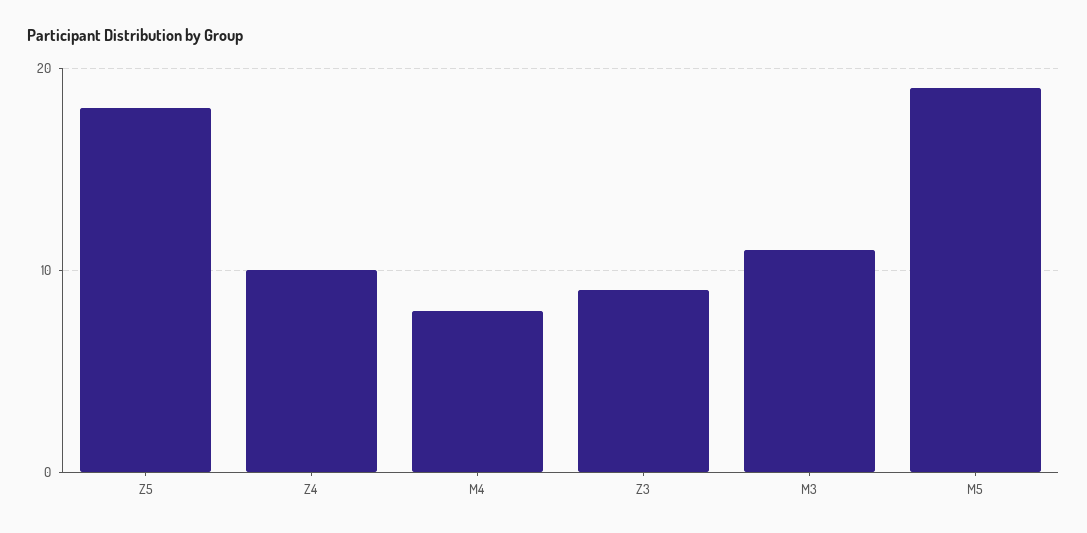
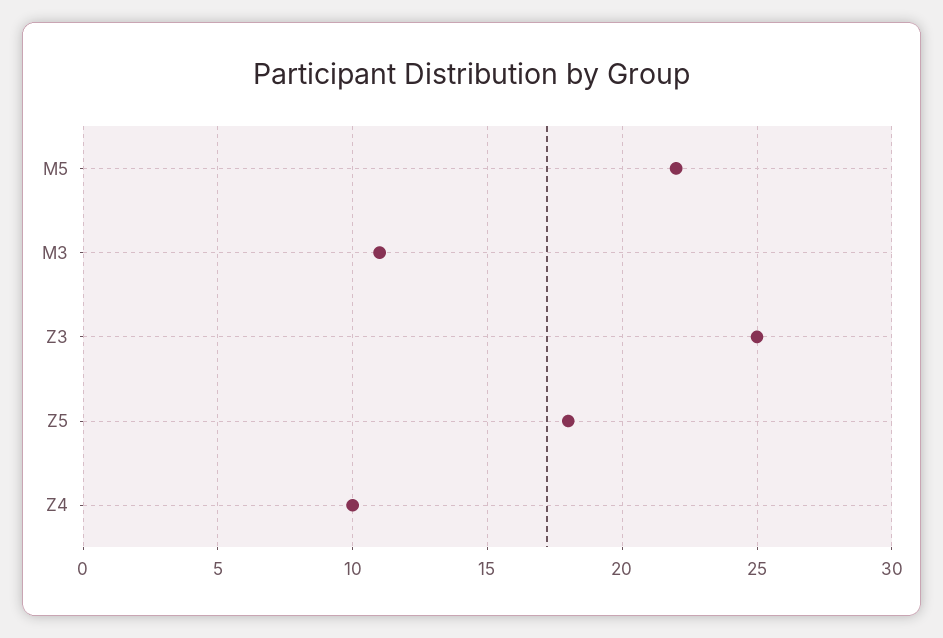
M4: 8 -> none
Z3: 9 -> 25
M5: 19 -> 22

